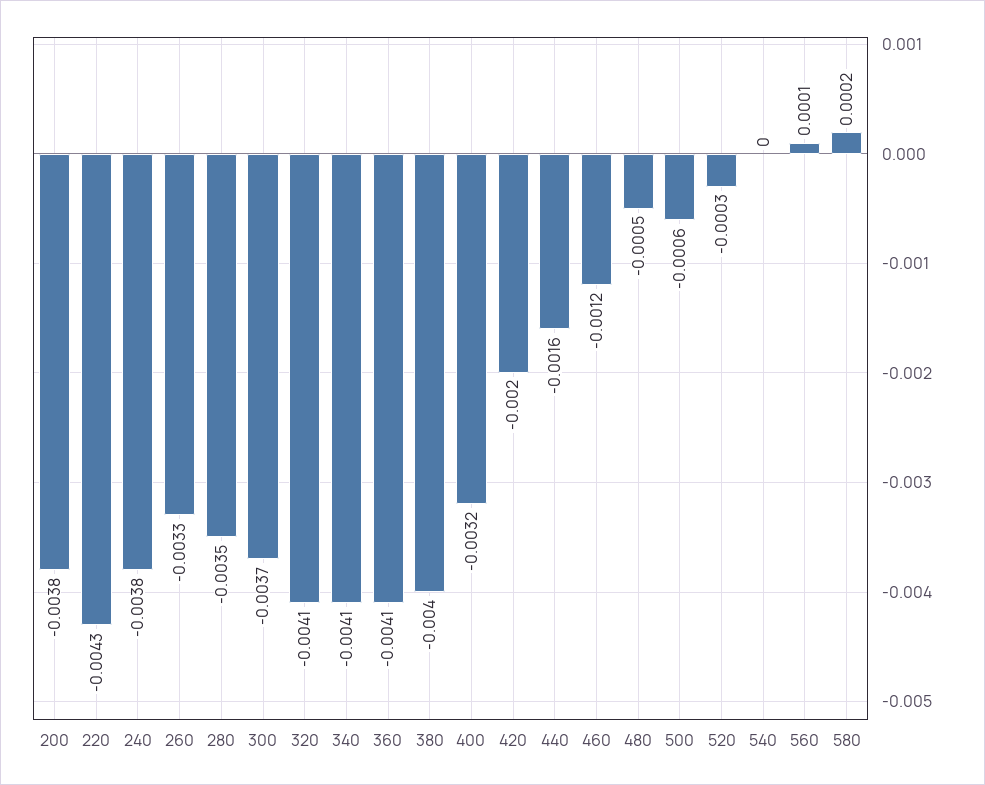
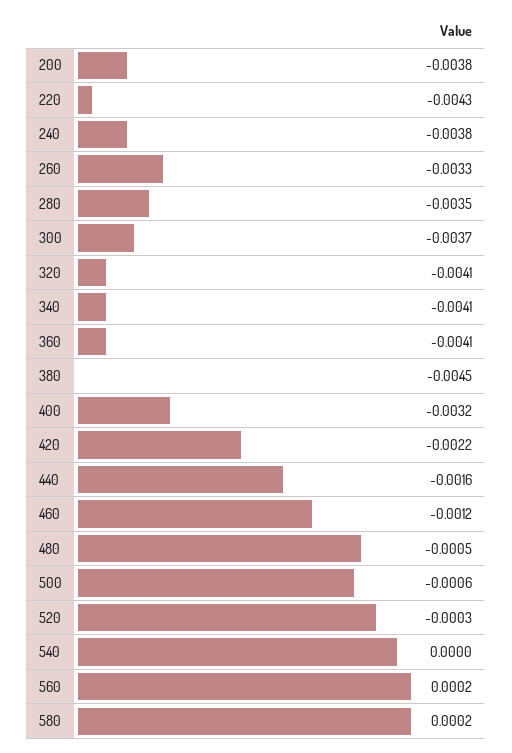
380: -0.004 -> -0.0045
420: -0.002 -> -0.0022
560: 0.0001 -> 0.0002

